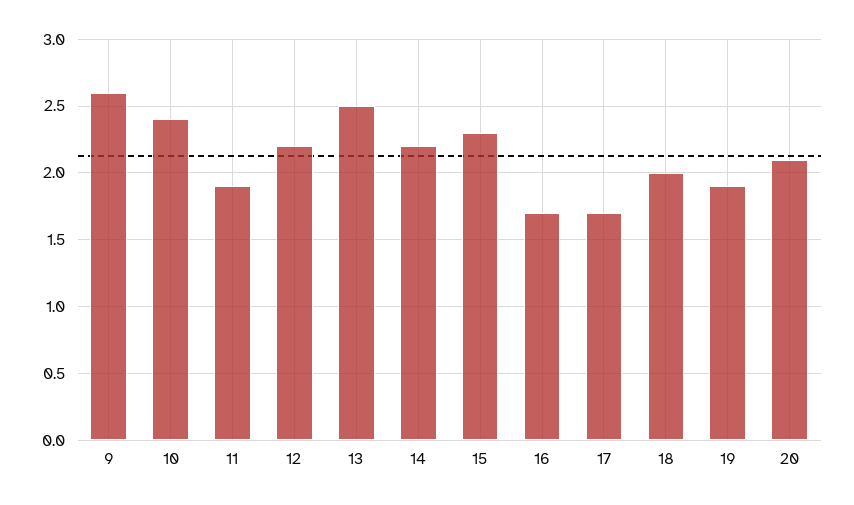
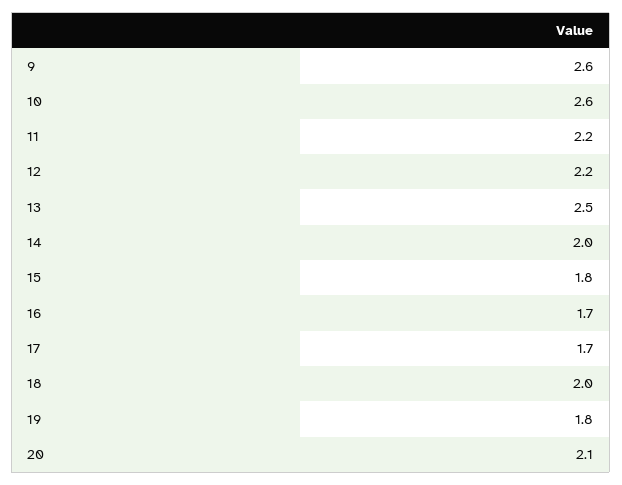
10: 2.4 -> 2.6
11: 1.9 -> 2.2
14: 2.2 -> 2
15: 2.3 -> 1.8
19: 1.9 -> 1.8

